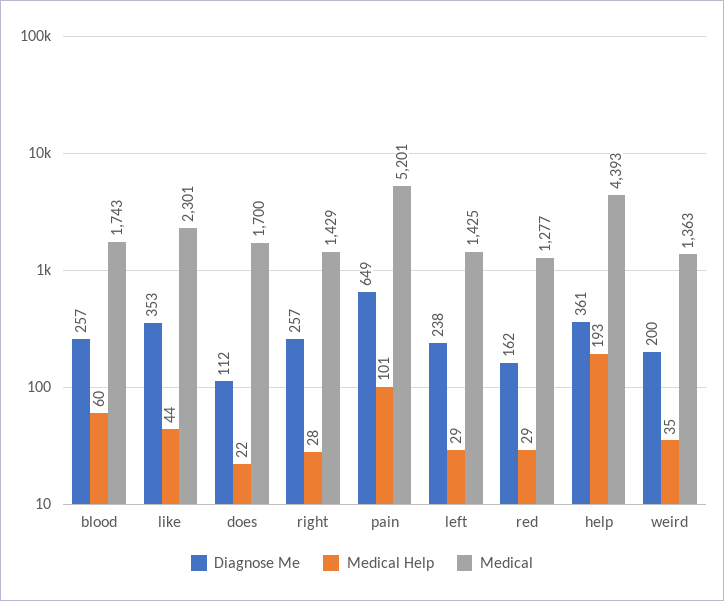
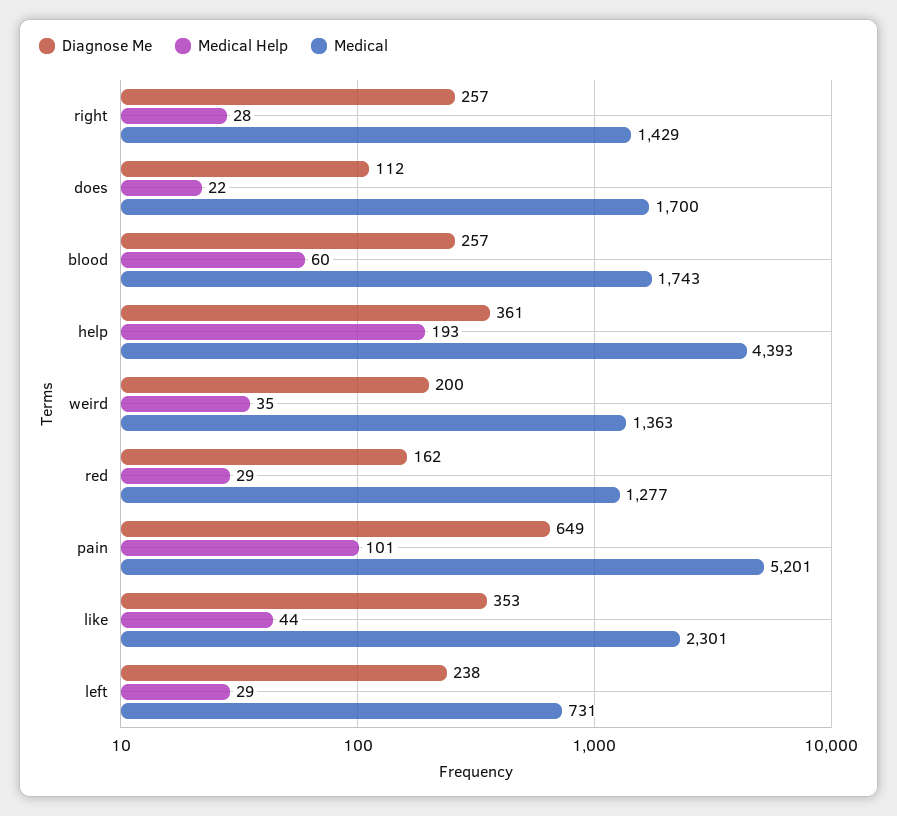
Medical, left: 1425 -> 731

